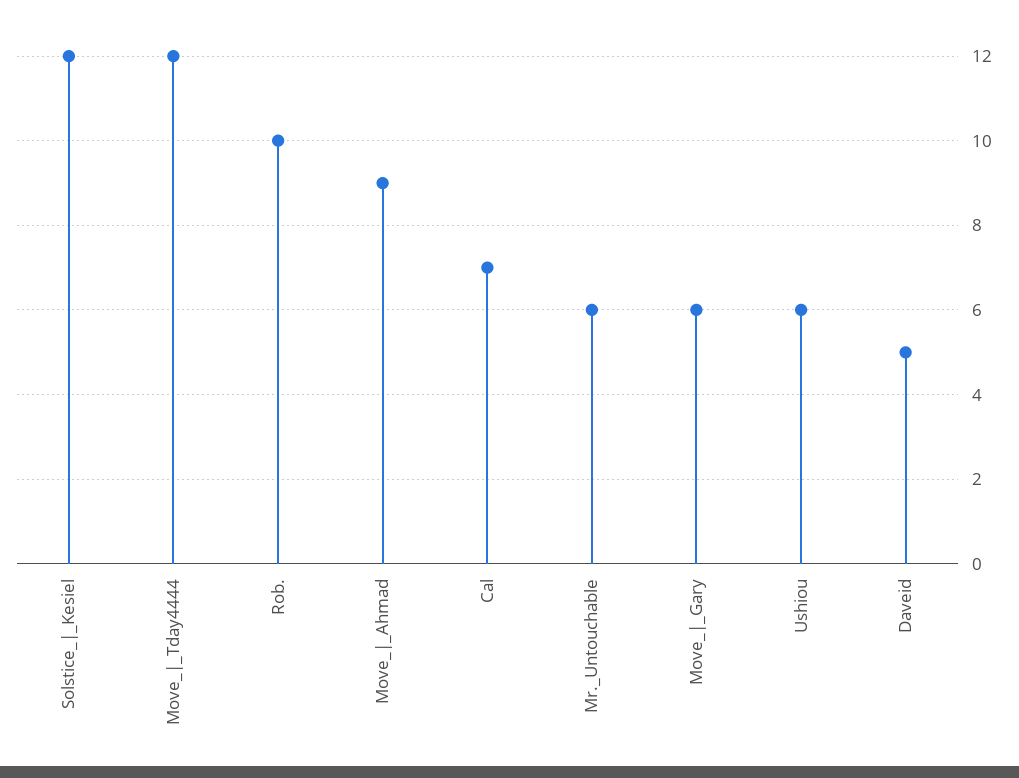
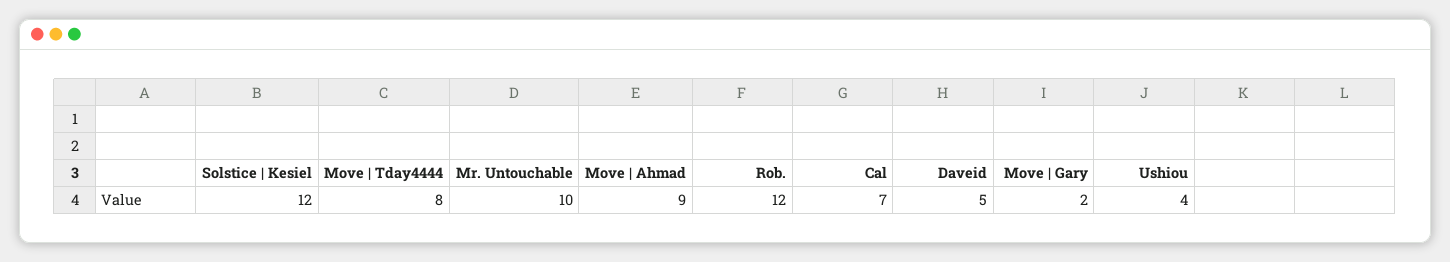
Move_|_Tday4444: 12 -> 8
Rob.: 10 -> 12
Mr._Untouchable: 6 -> 10
Move_|_Gary: 6 -> 2
Ushiou: 6 -> 4

